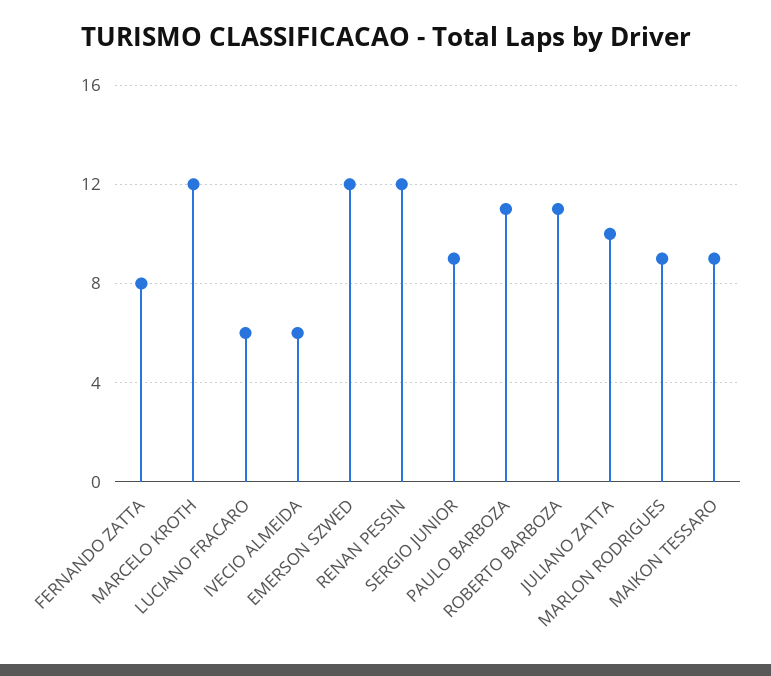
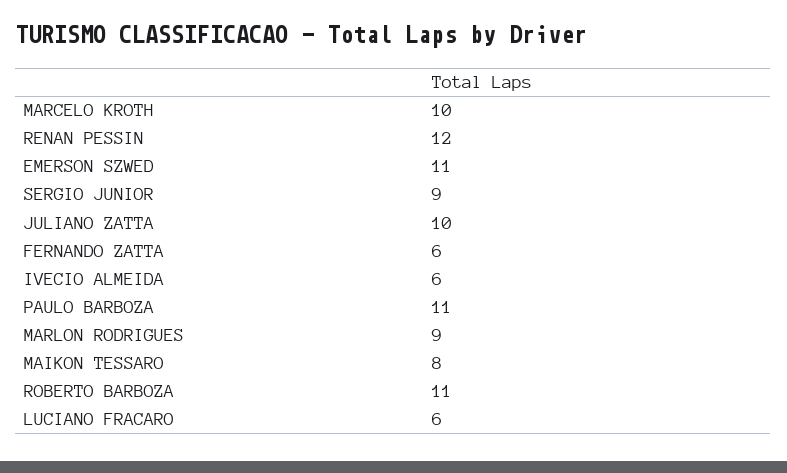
FERNANDO ZATTA: 8 -> 6
MARCELO KROTH: 12 -> 10
EMERSON SZWED: 12 -> 11
MAIKON TESSARO: 9 -> 8

